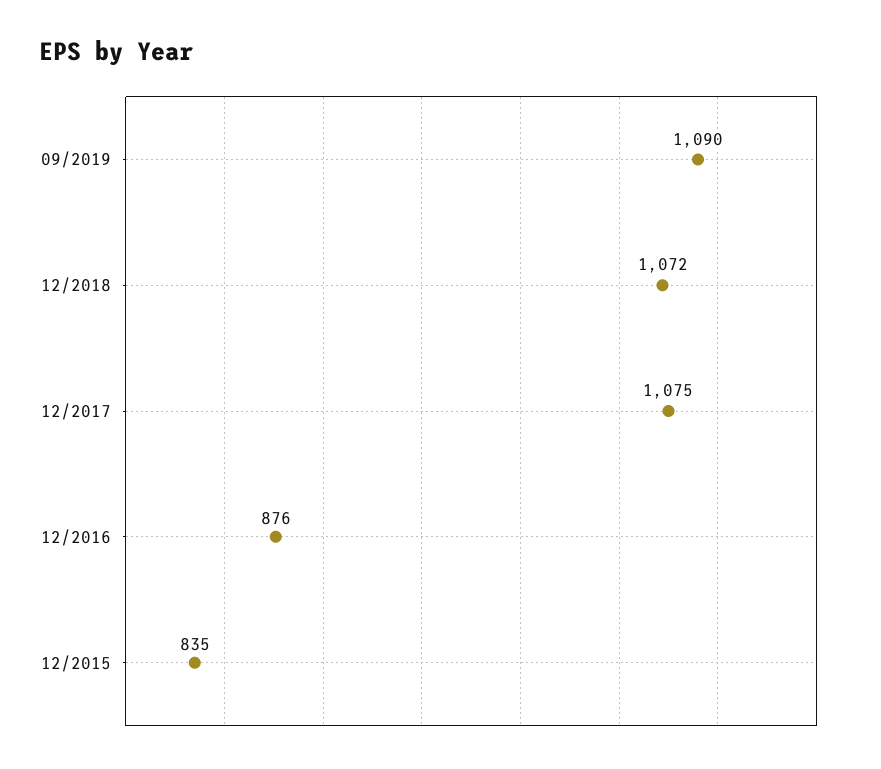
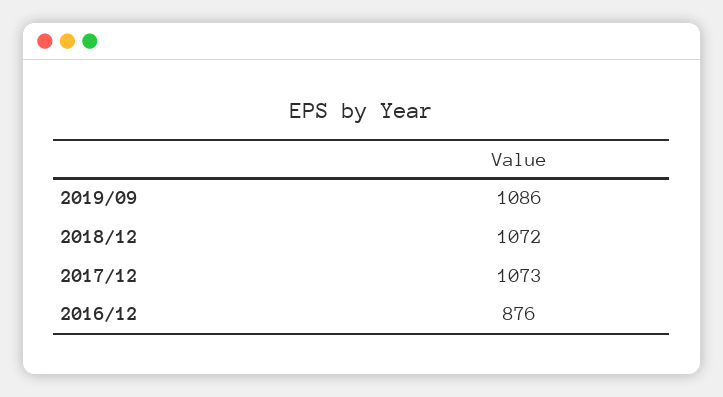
09/2019: 1090 -> 1086
12/2017: 1075 -> 1073
12/2015: 835 -> none

